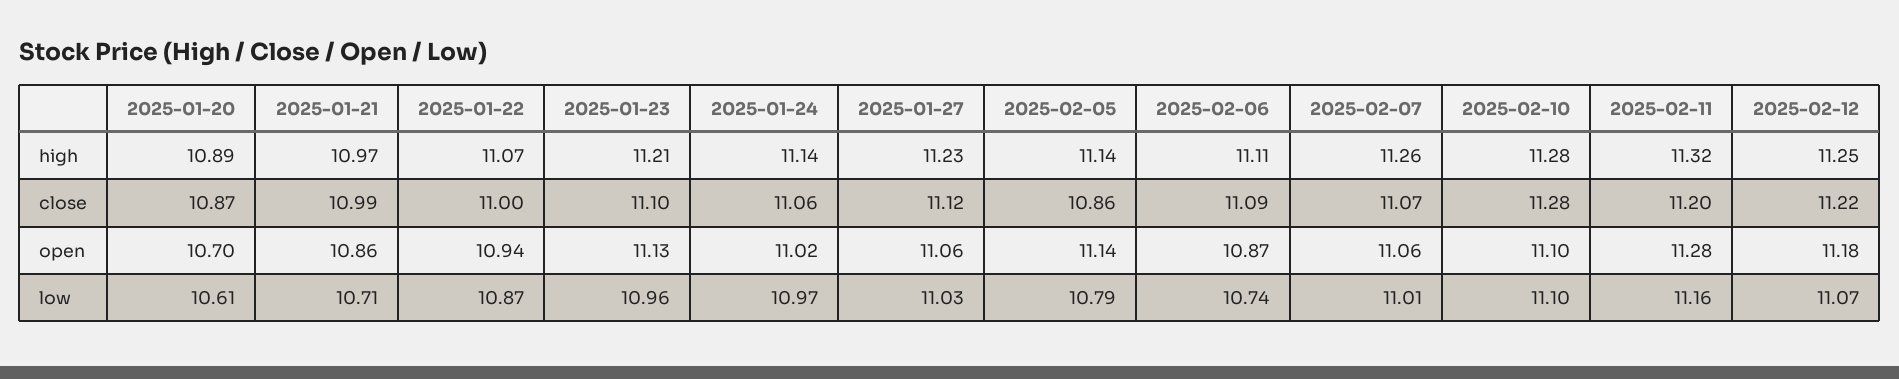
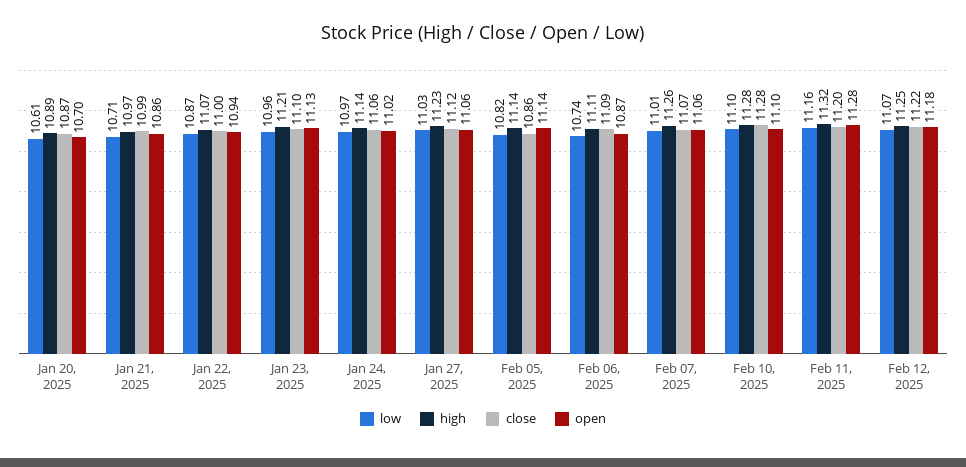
low, 2025-02-05: 10.79 -> 10.82

